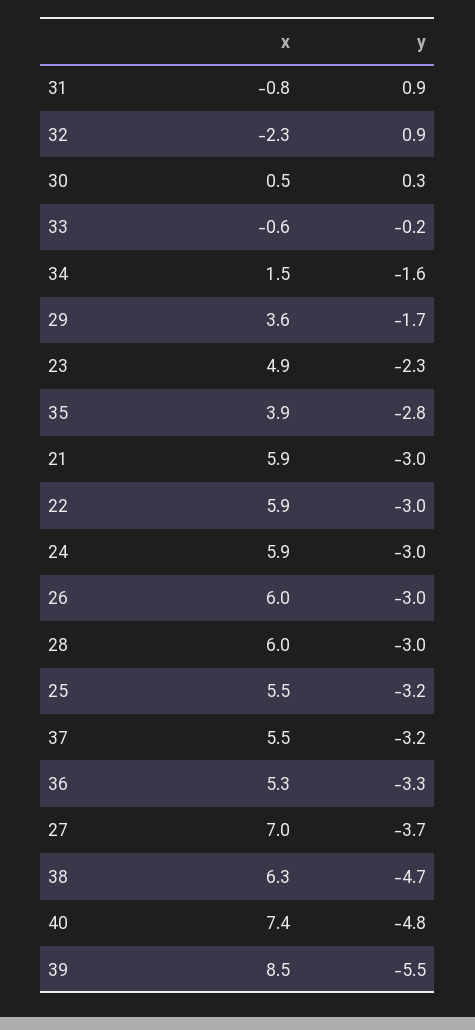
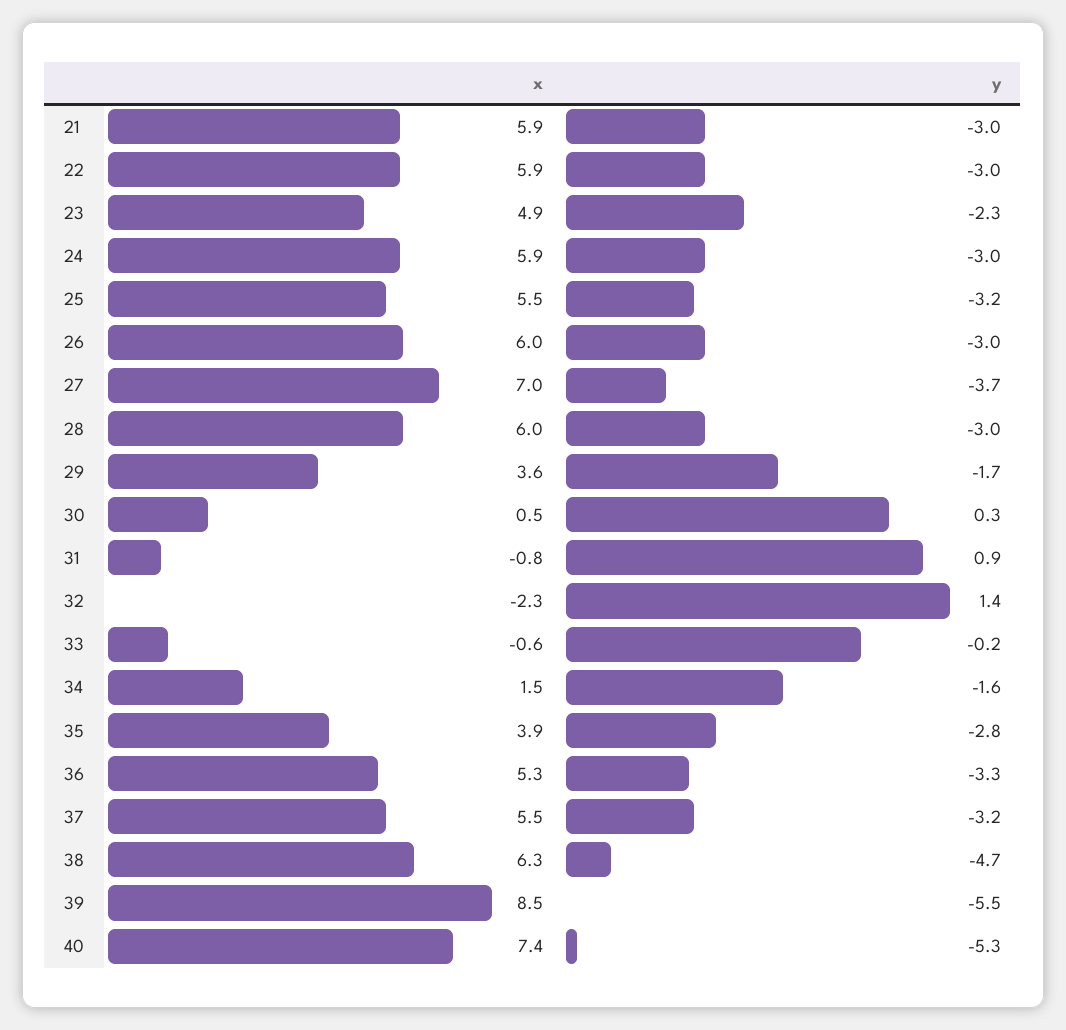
y, 32: 0.9 -> 1.4
y, 40: -4.8 -> -5.3

